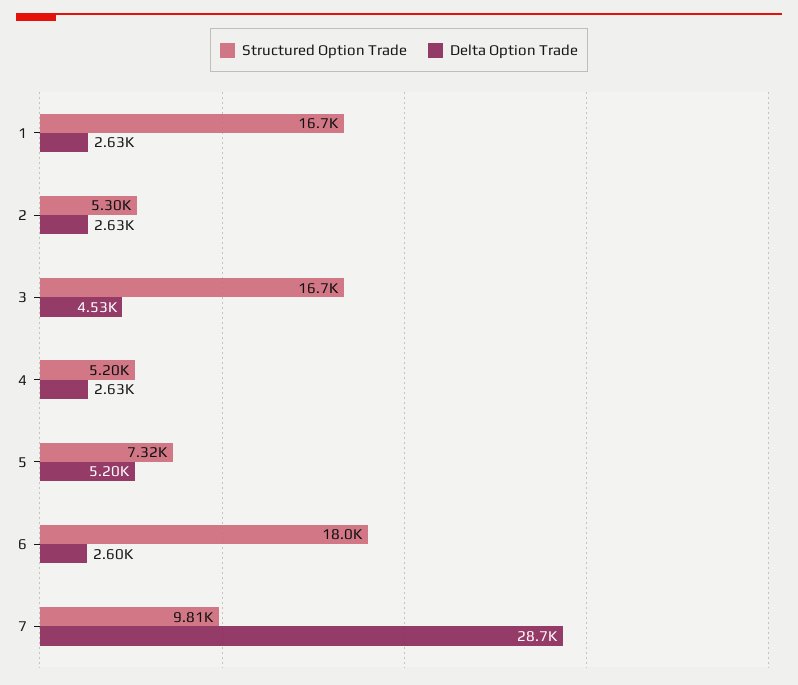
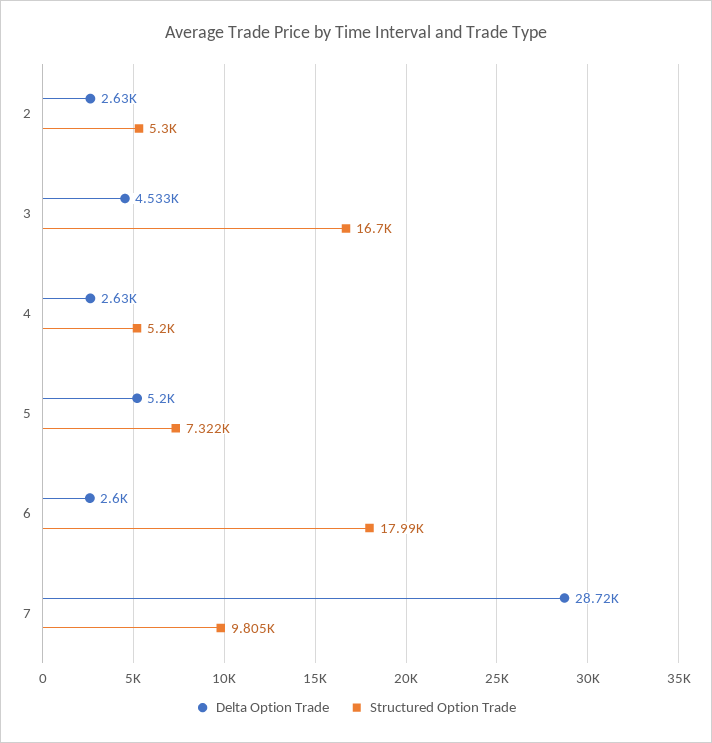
Structured Option Trade, 1: 16700 -> none
Delta Option Trade, 1: 2630 -> none

